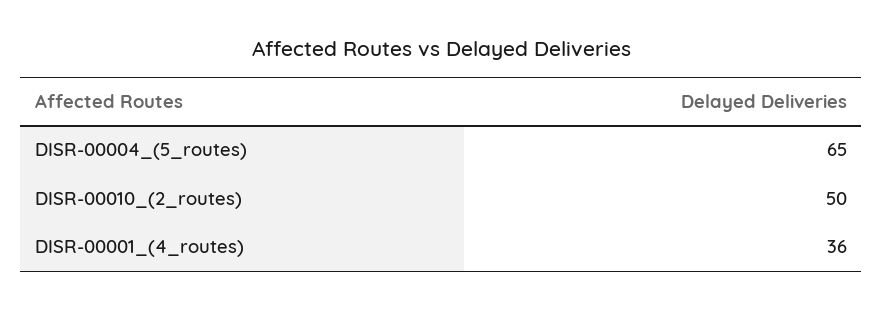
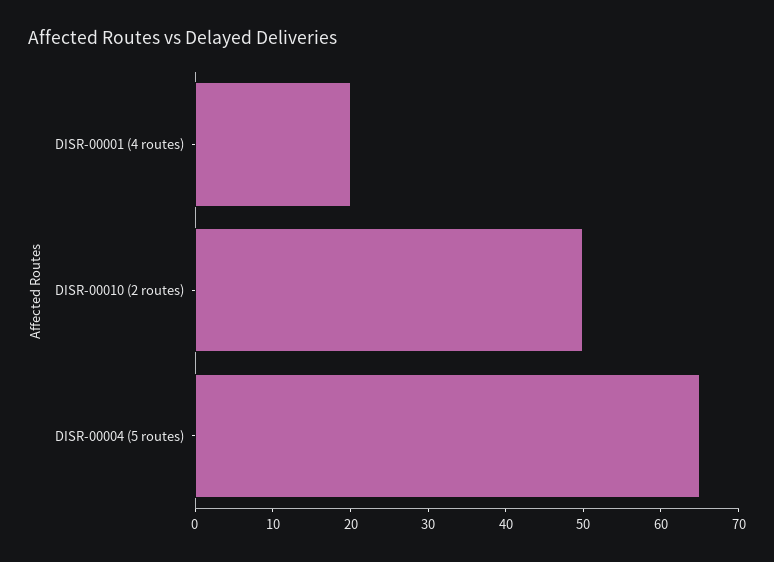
DISR-00001_(4_routes): 36 -> 20

